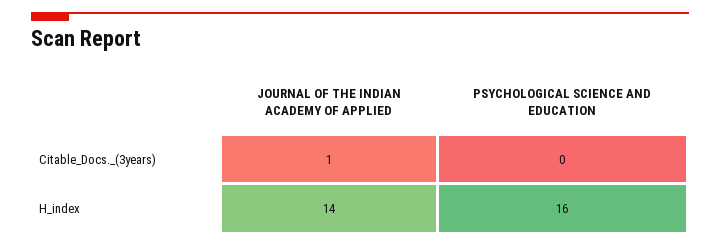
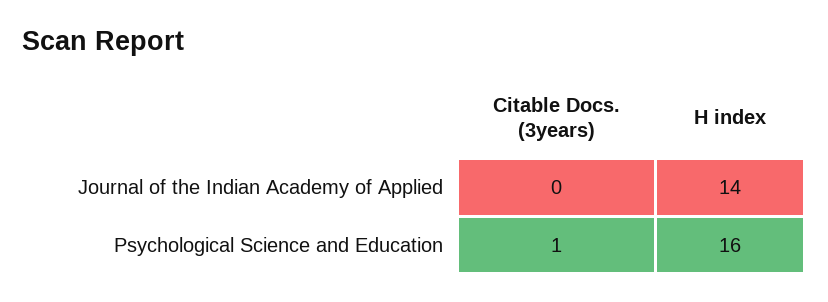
JOURNAL OF THE INDIAN ACADEMY OF APPLIED, Citable_Docs._(3years): 1 -> 0
PSYCHOLOGICAL SCIENCE AND EDUCATION, Citable_Docs._(3years): 0 -> 1

